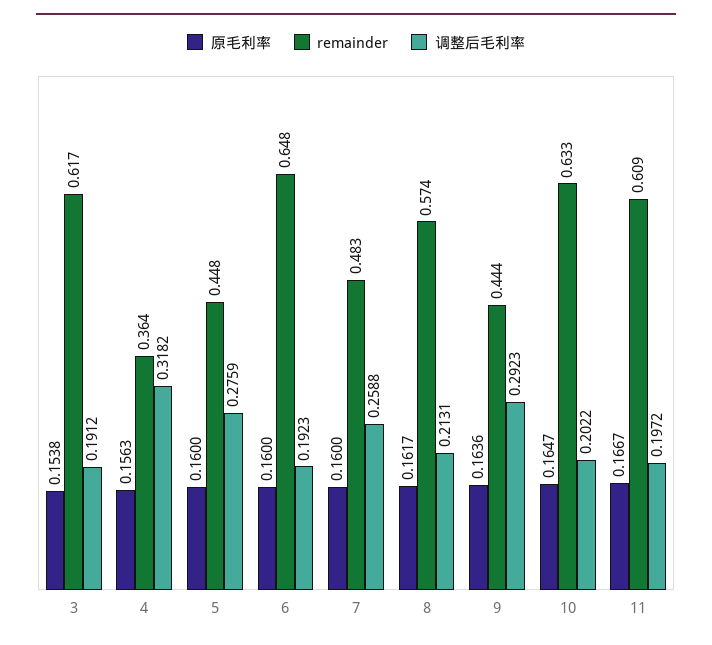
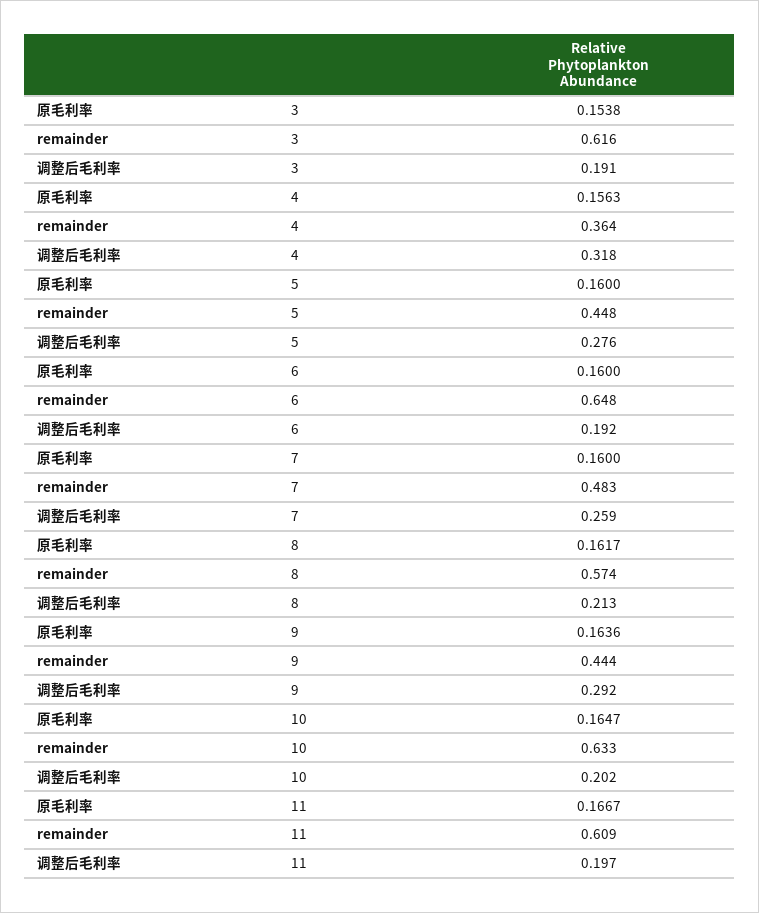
remainder, 3: 0.617 -> 0.616

